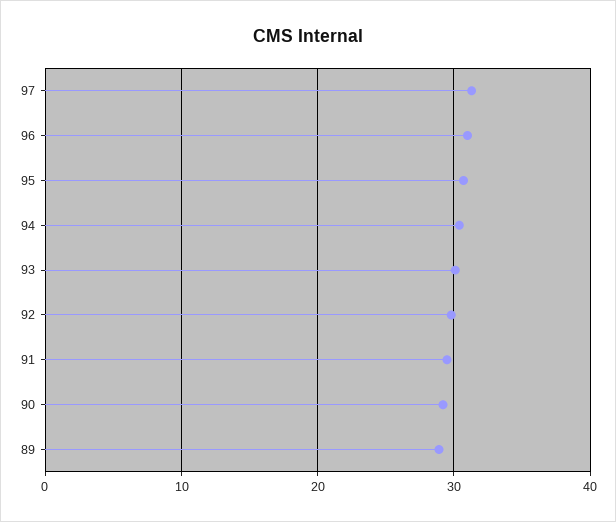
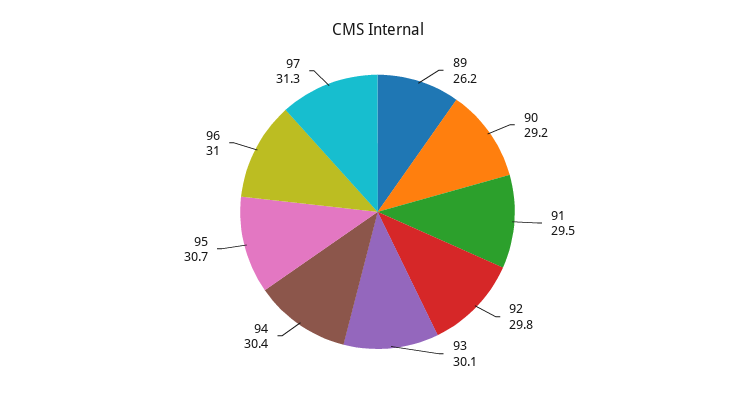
89: 29 -> 26.2

